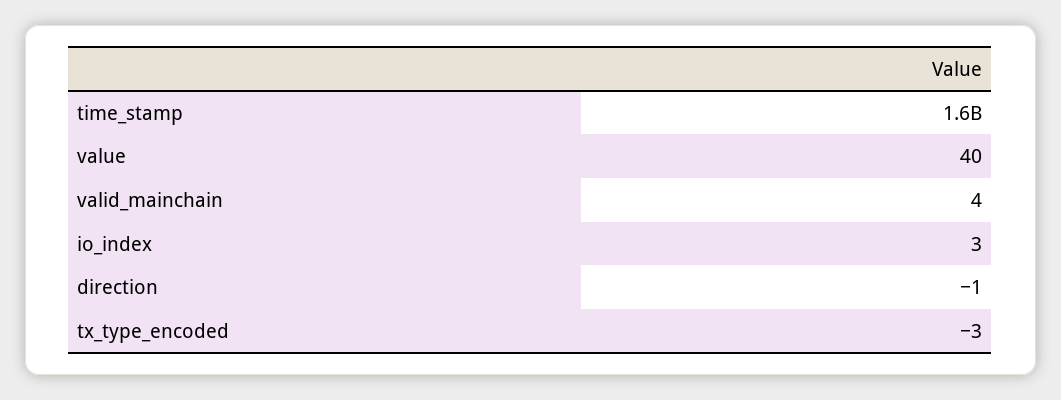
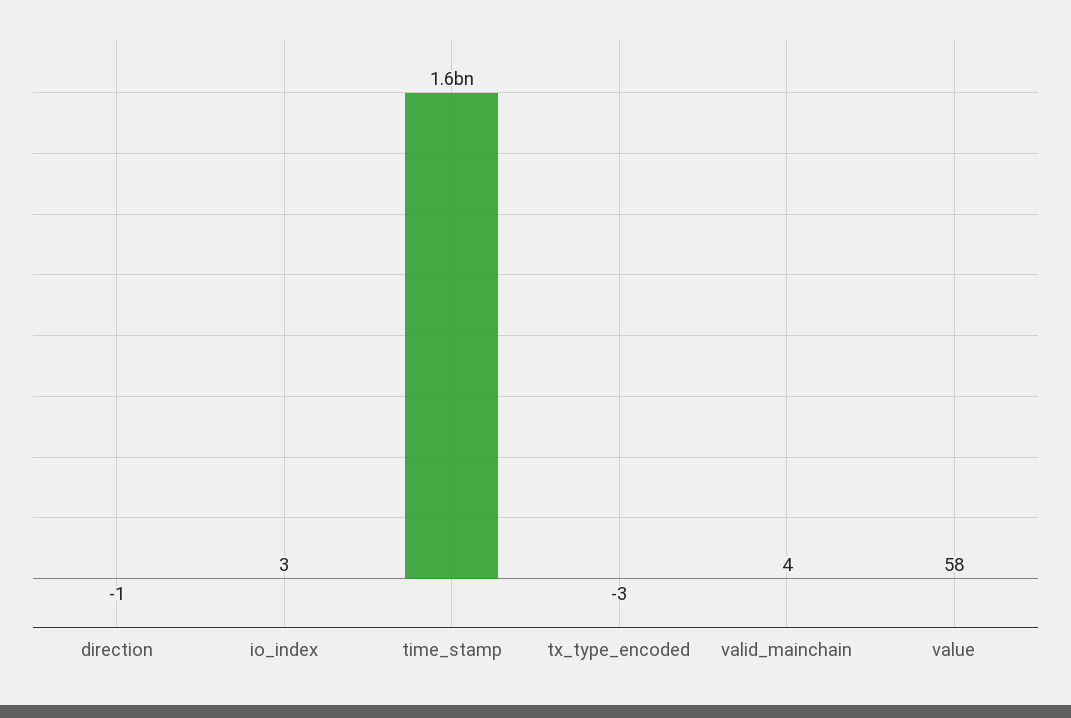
value: 40 -> 58

